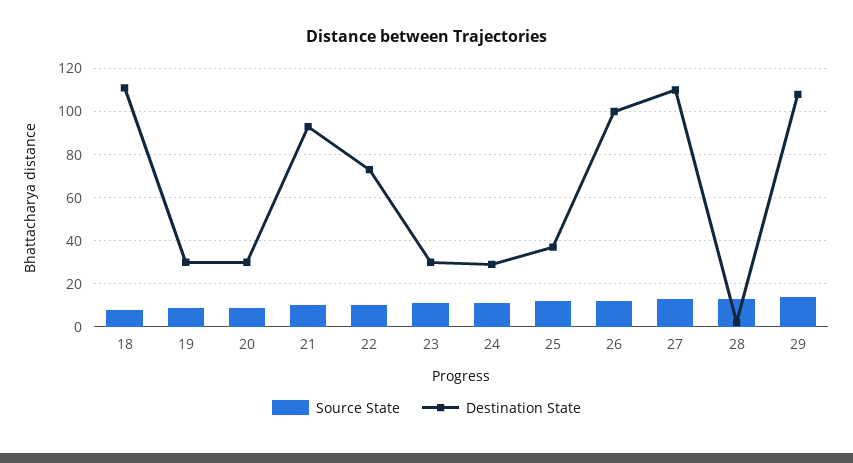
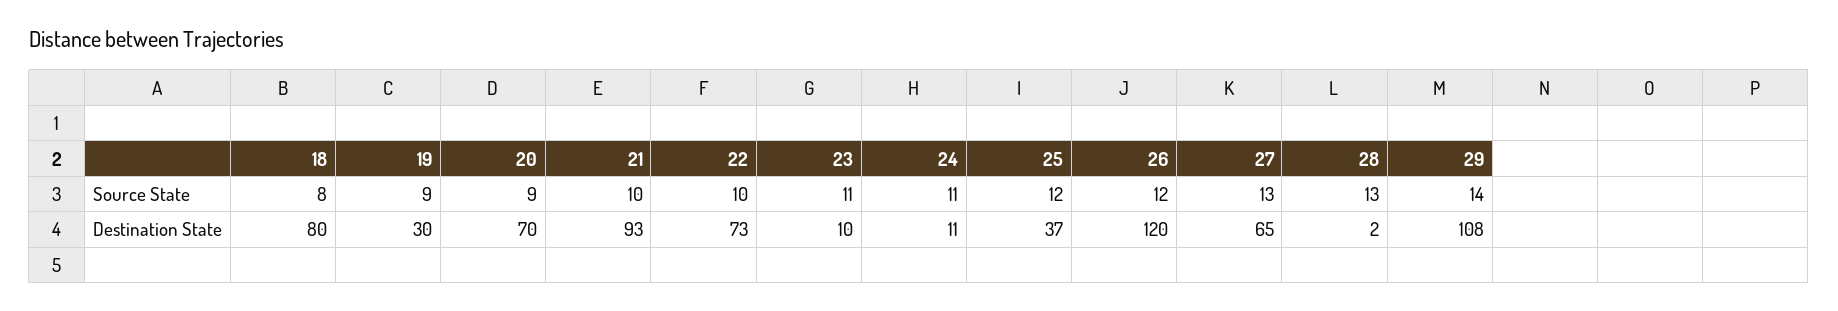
Destination State, 18: 110 -> 80
Destination State, 20: 30 -> 70
Destination State, 23: 30 -> 10
Destination State, 24: 30 -> 11
Destination State, 26: 100 -> 120
Destination State, 27: 110 -> 65

